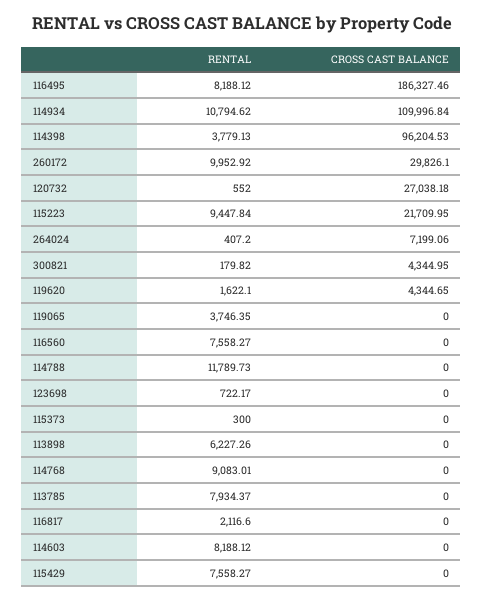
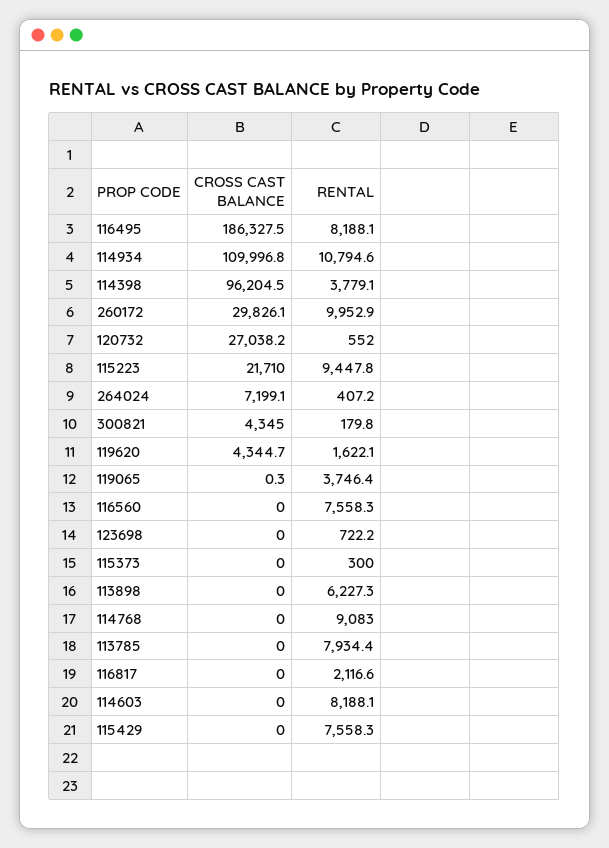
CROSS CAST BALANCE, 119065: 0 -> 0.3
RENTAL, 114788: 11789.73 -> none
CROSS CAST BALANCE, 114788: 0 -> none

